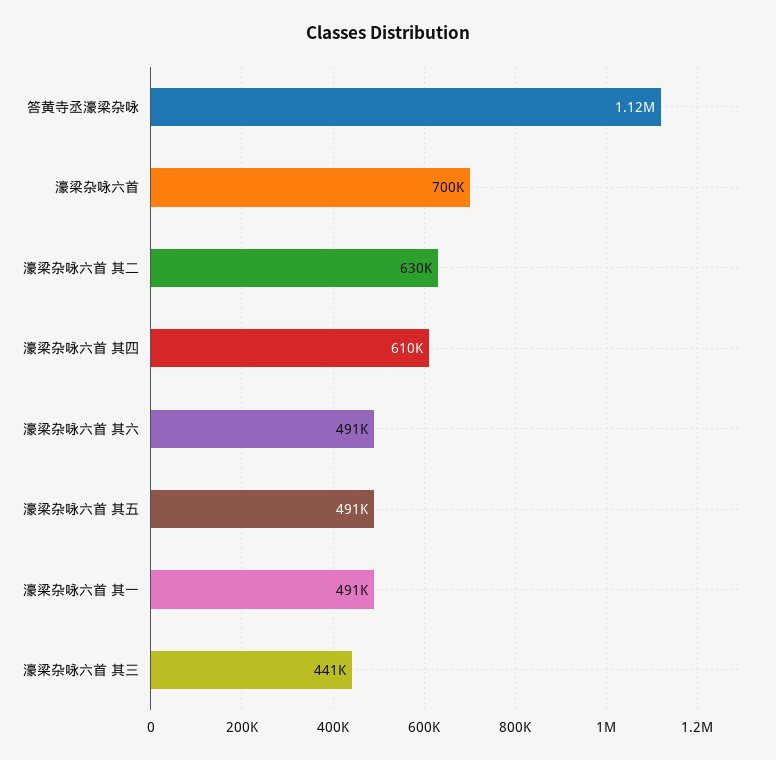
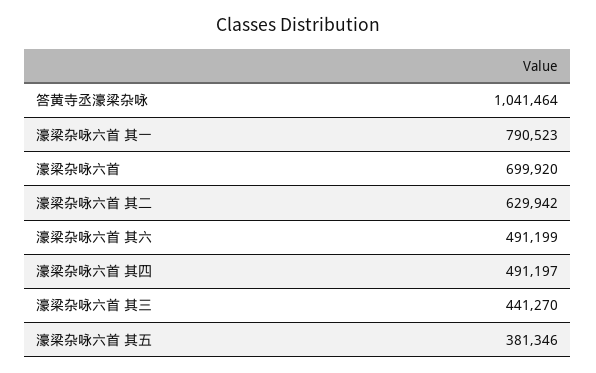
答黄寺丞濠梁杂咏: 1120000 -> 1041464
濠梁杂咏六首 其四: 610000 -> 491197
濠梁杂咏六首 其五: 491000 -> 381346
濠梁杂咏六首 其一: 491000 -> 790523

